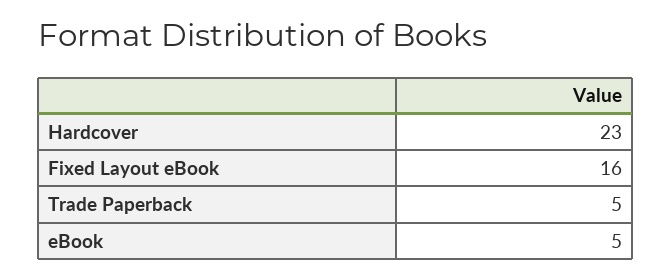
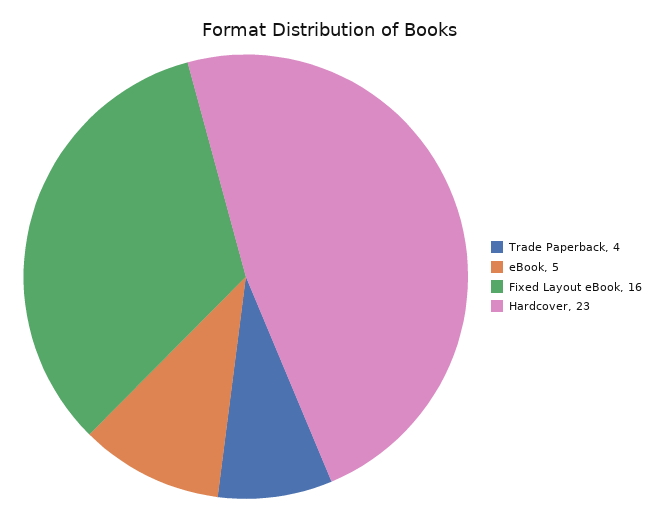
Trade Paperback: 5 -> 4

